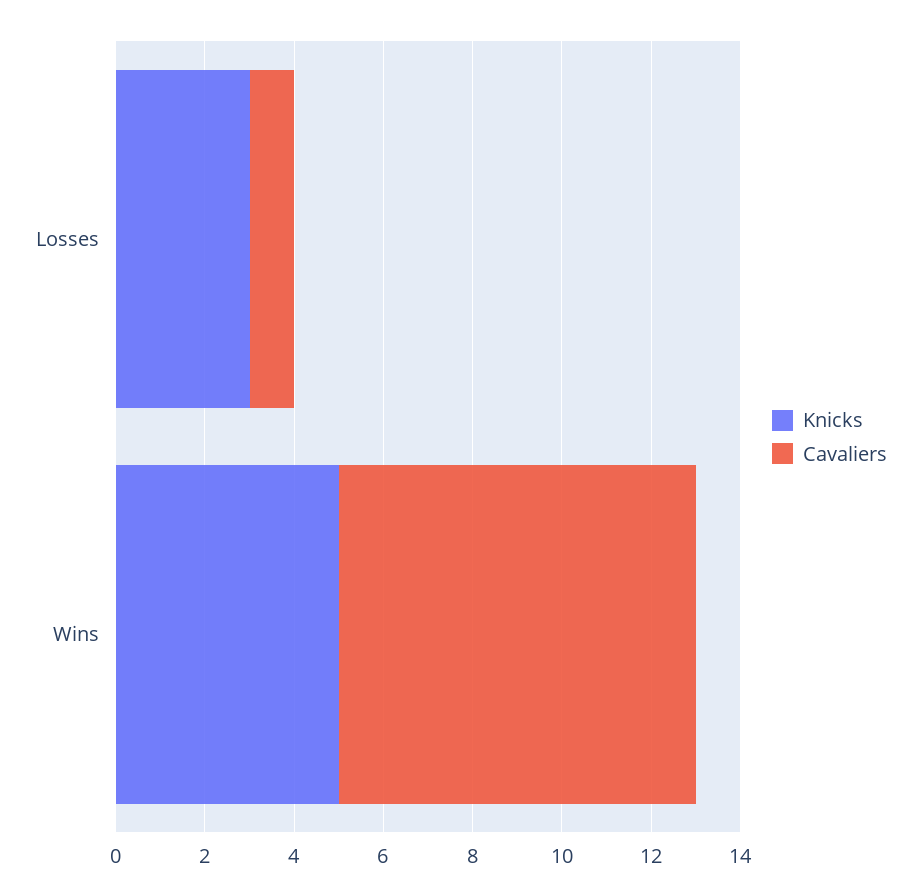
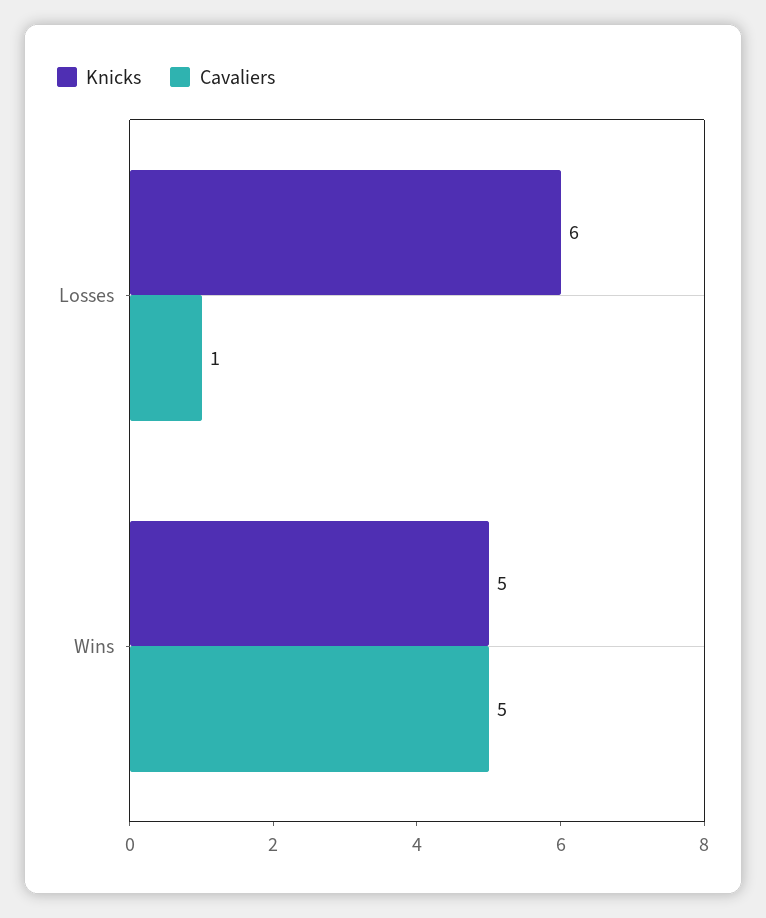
Knicks, Losses: 3 -> 6
Cavaliers, Wins: 8 -> 5

